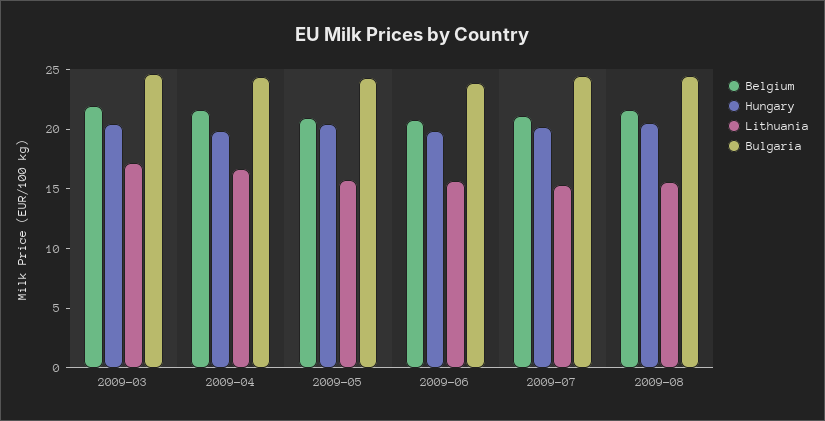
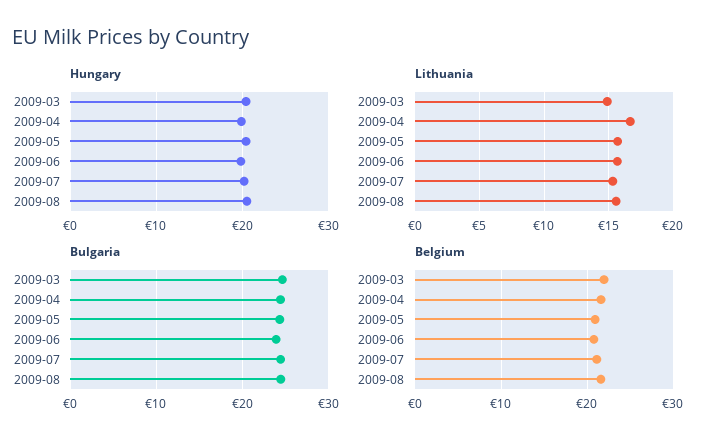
Lithuania, 2009-03: 17 -> 15

